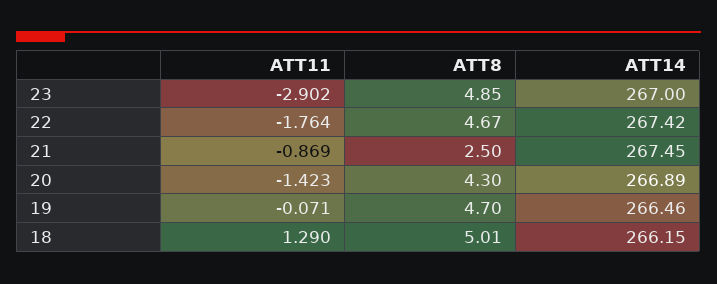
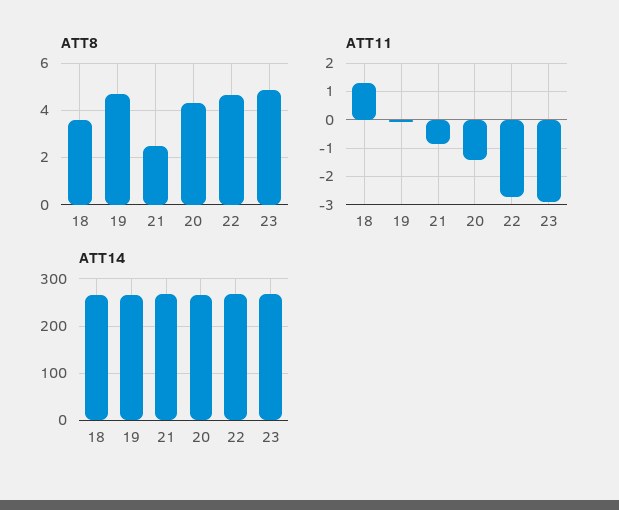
ATT11, 22: -1.764 -> -2.75
ATT8, 18: 5.01 -> 3.5

